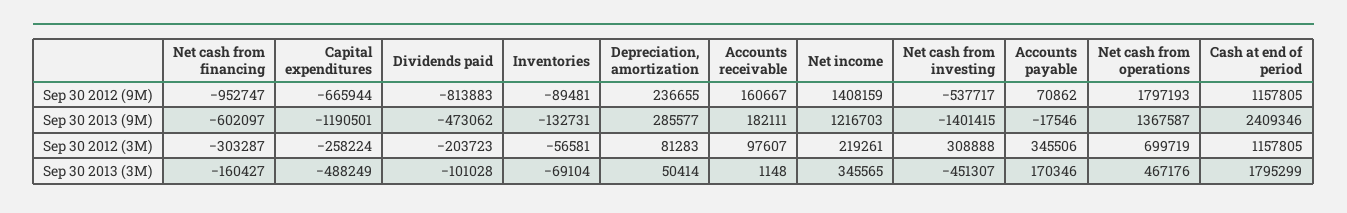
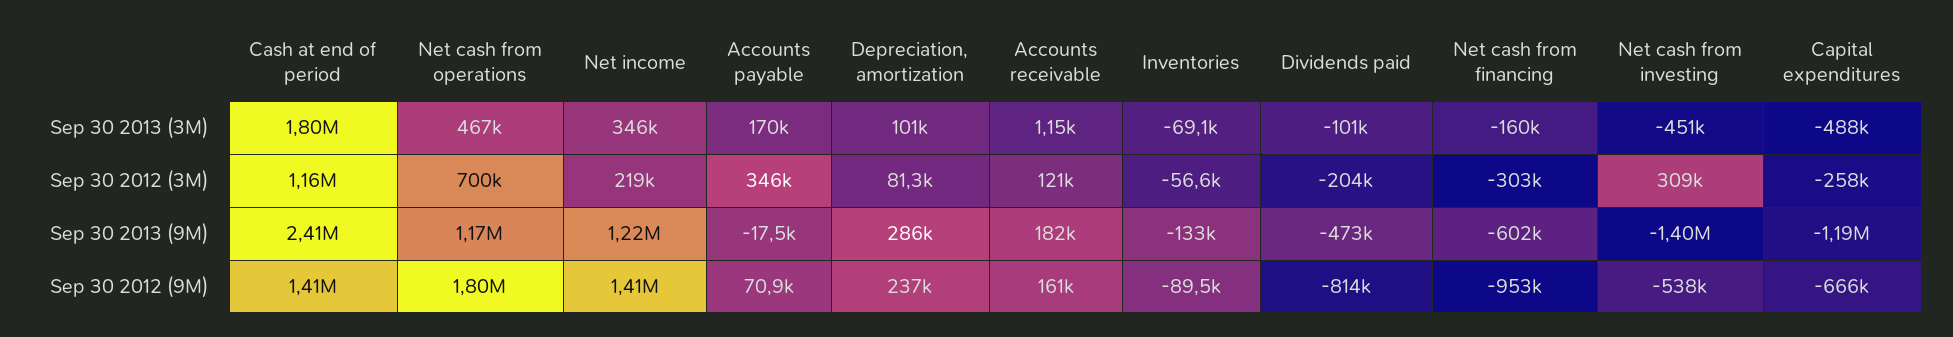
Cash at end of period, Sep 30 2012 (9M): 1157805 -> 1410000
Net cash from operations, Sep 30 2013 (9M): 1367587 -> 1170000
Accounts receivable, Sep 30 2012 (3M): 97607 -> 121000
Depreciation, amortization, Sep 30 2013 (3M): 50414 -> 101000

